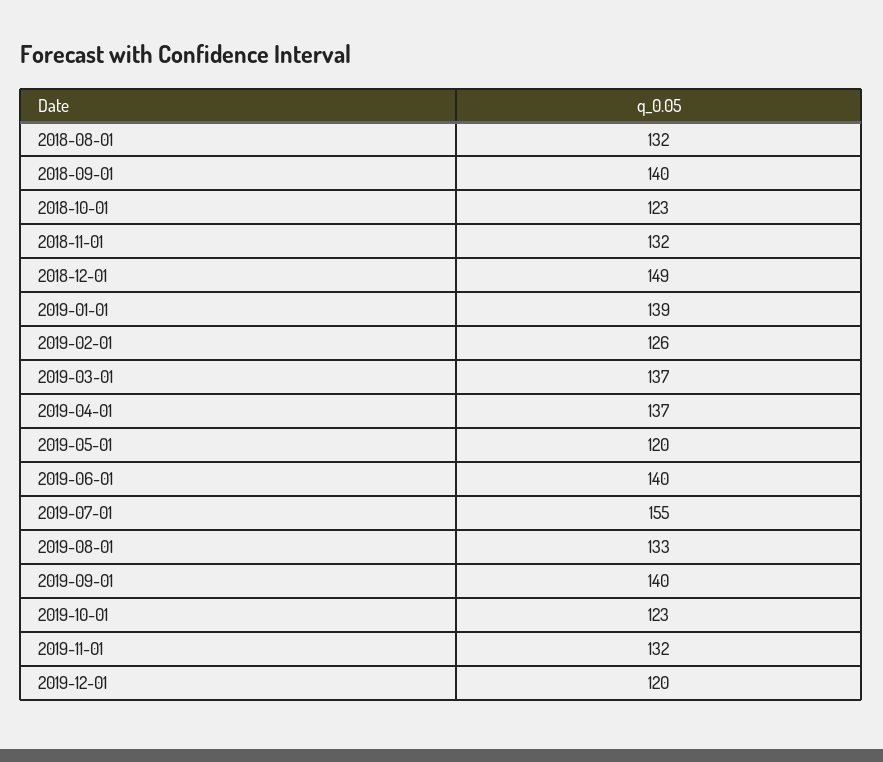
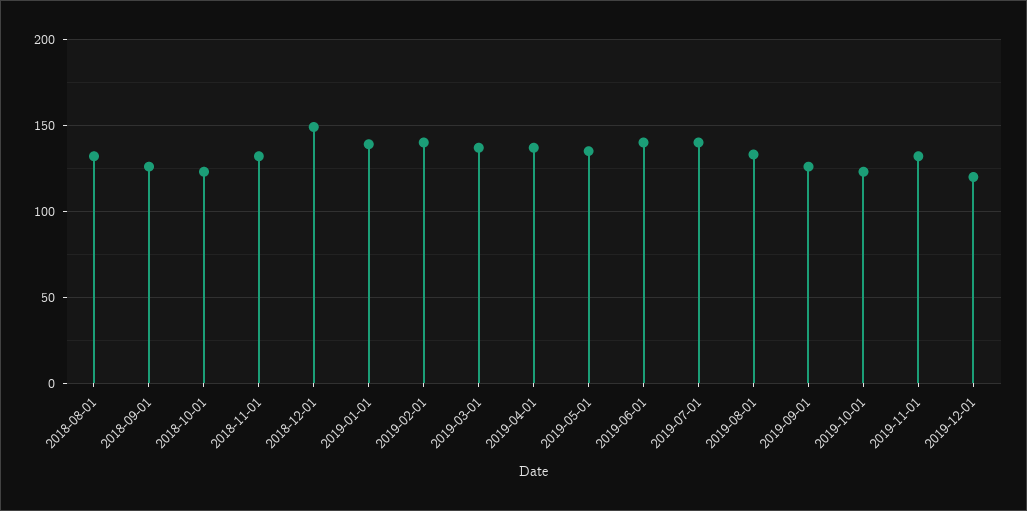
2018-09-01: 140 -> 125
2019-02-01: 126 -> 140
2019-05-01: 120 -> 135
2019-07-01: 155 -> 140
2019-09-01: 140 -> 125

